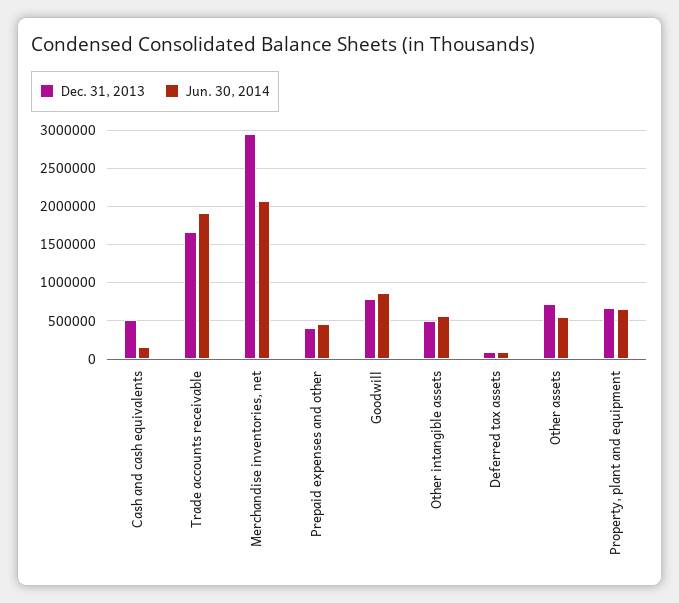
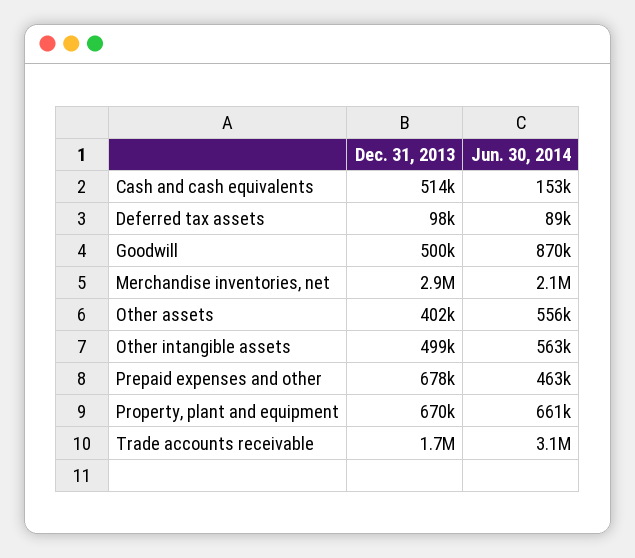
Jun. 30, 2014, Trade accounts receivable: 1900000 -> 3100000
Dec. 31, 2013, Prepaid expenses and other: 400000 -> 678000
Dec. 31, 2013, Goodwill: 800000 -> 500000
Dec. 31, 2013, Other assets: 700000 -> 402000

